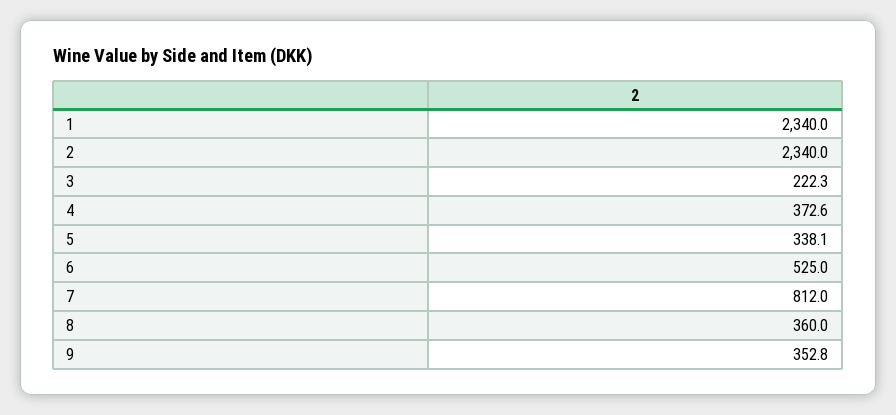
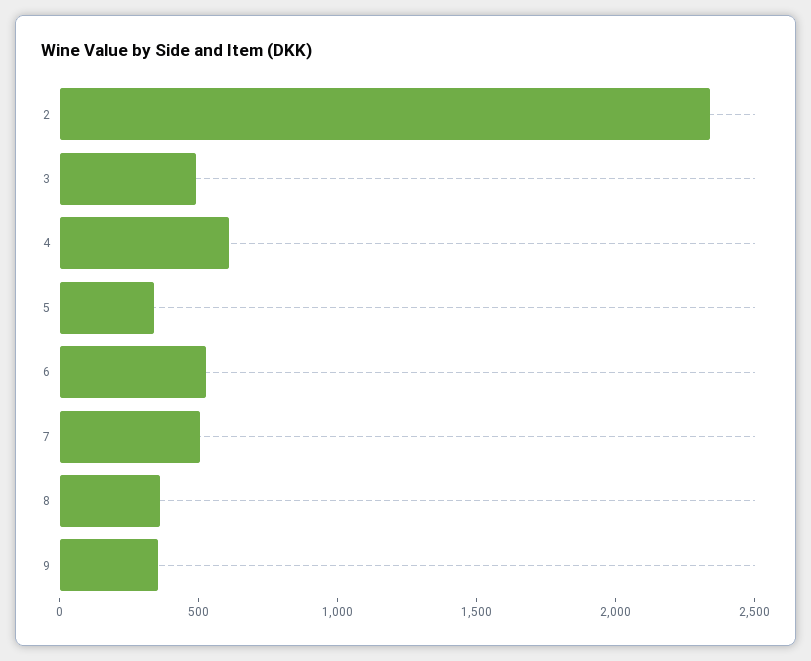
1: 2340 -> none
3: 222.3 -> 500
4: 372.6 -> 600
7: 812 -> 500

